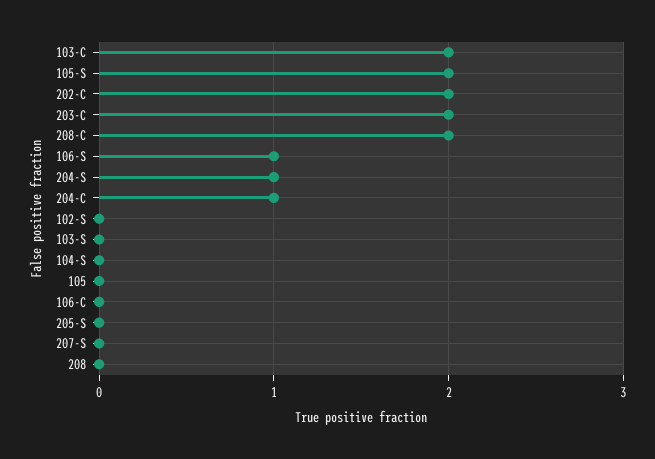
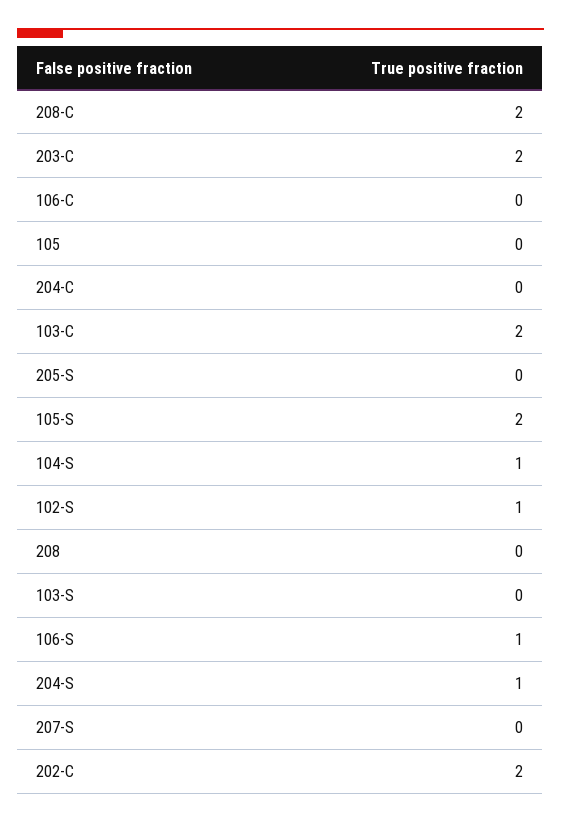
204-C: 1 -> 0
102-S: 0 -> 1
104-S: 0 -> 1

